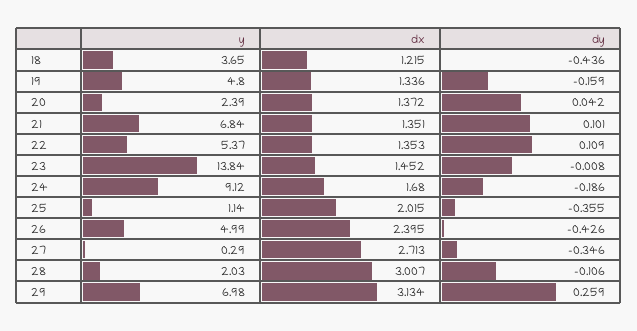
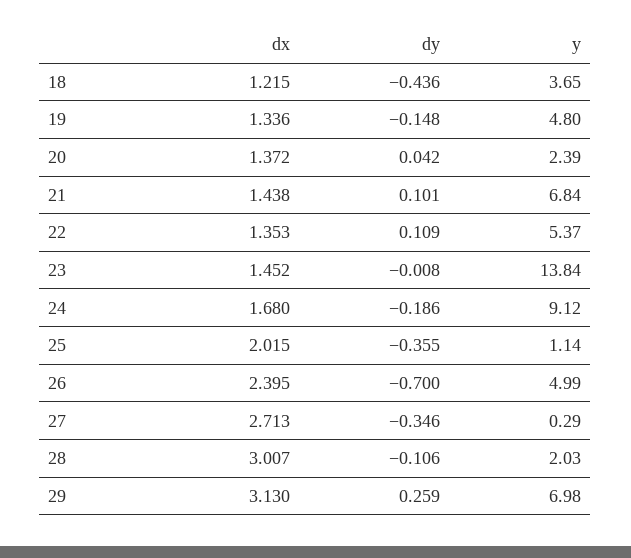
dy, 19: -0.159 -> -0.148
dx, 21: 1.351 -> 1.438
dy, 26: -0.426 -> -0.7
dx, 29: 3.134 -> 3.13

